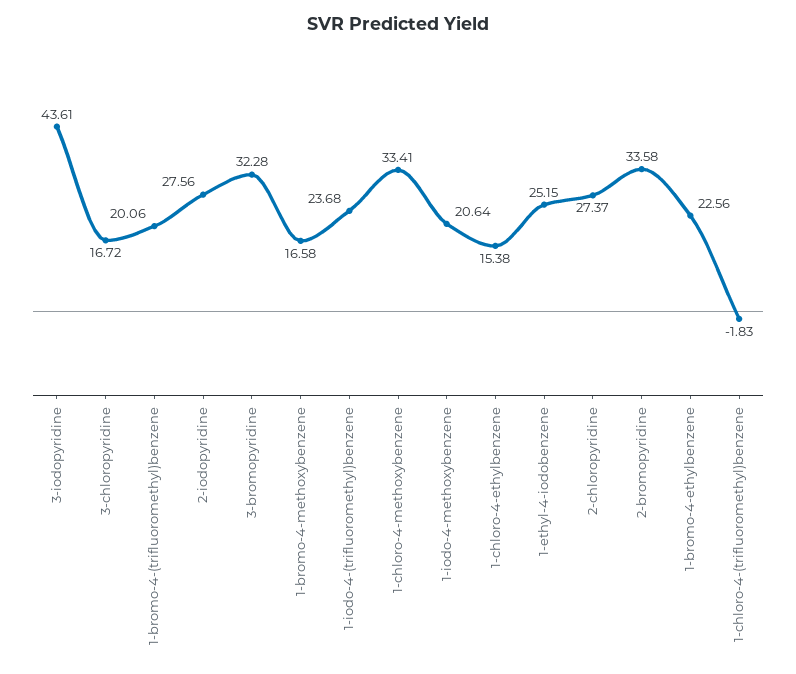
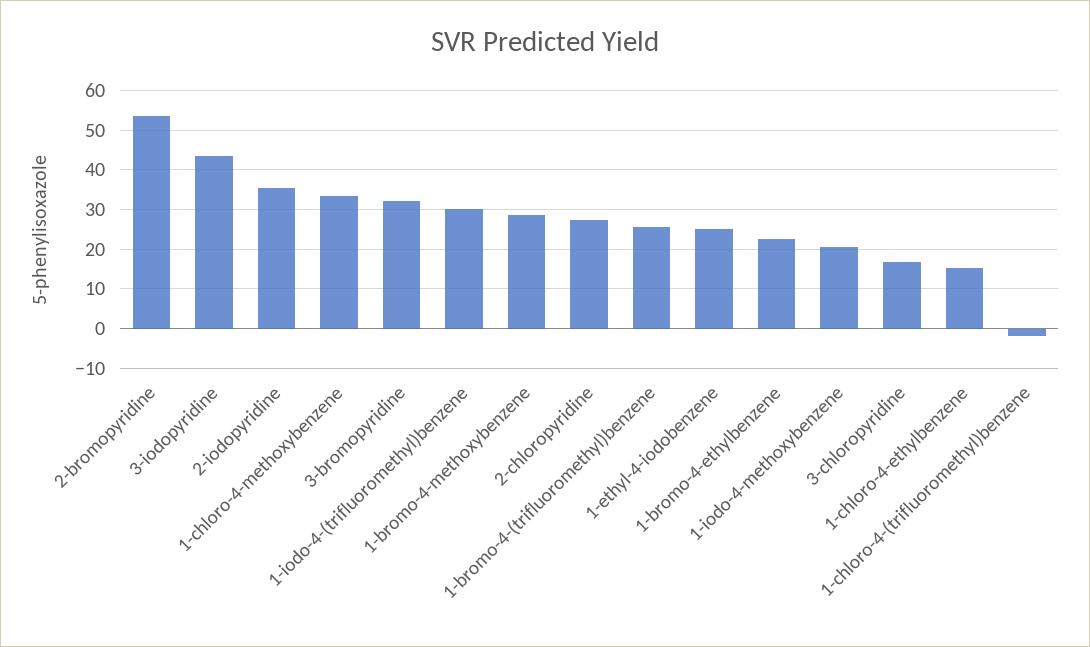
1-bromo-4-(trifluoromethyl)benzene: 20.06 -> 26
2-iodopyridine: 27.56 -> 36
1-bromo-4-methoxybenzene: 16.58 -> 28
1-iodo-4-(trifluoromethyl)benzene: 23.68 -> 30
2-bromopyridine: 33.58 -> 54

